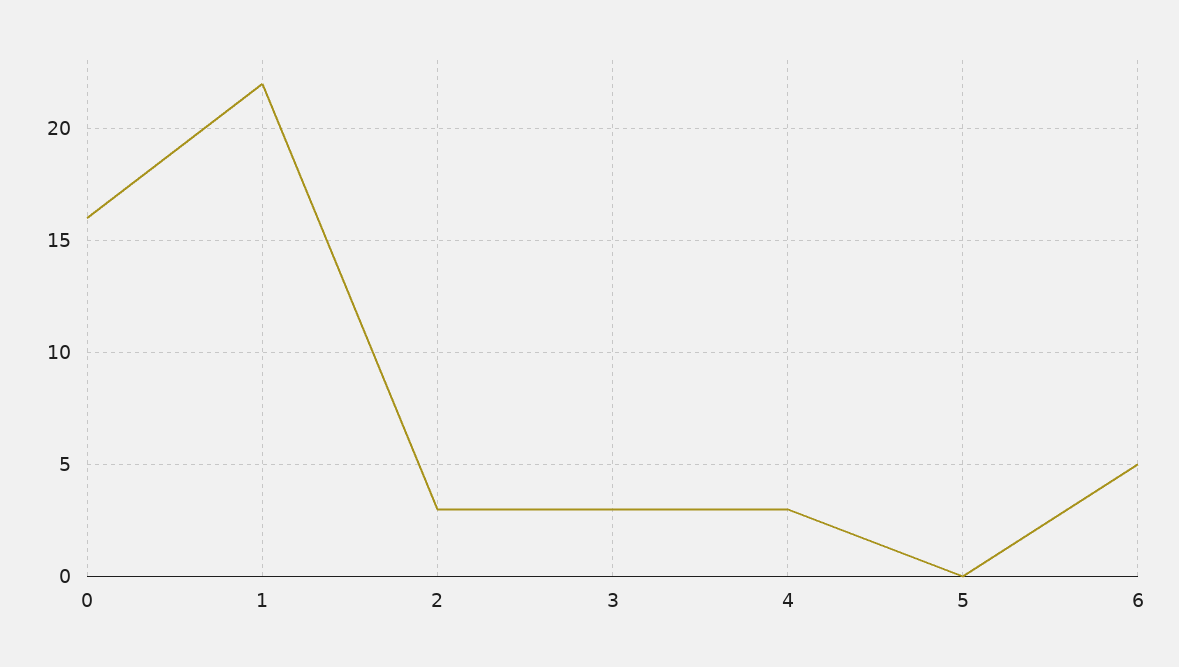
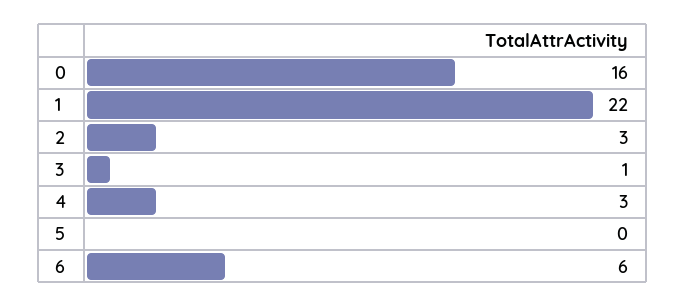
3: 3 -> 1
6: 5 -> 6

